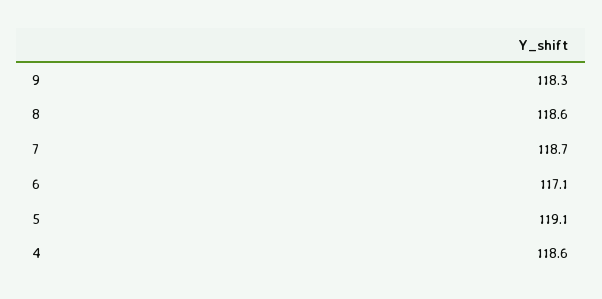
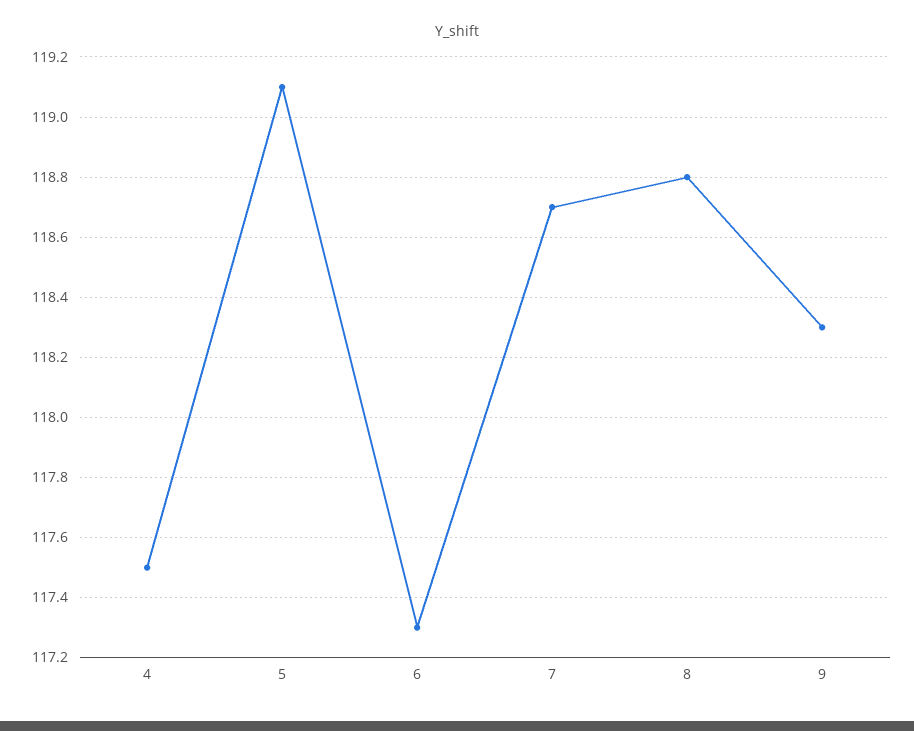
8: 118.6 -> 118.8
6: 117.1 -> 117.3
4: 118.6 -> 117.5

